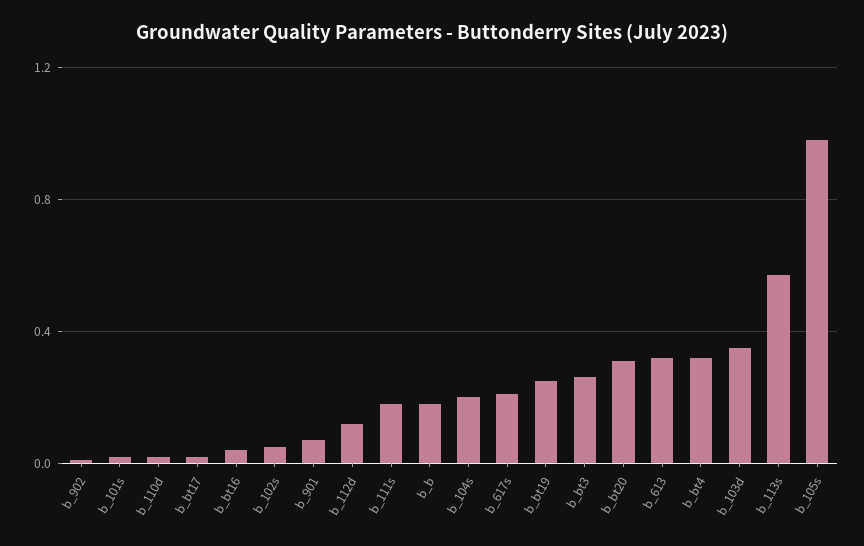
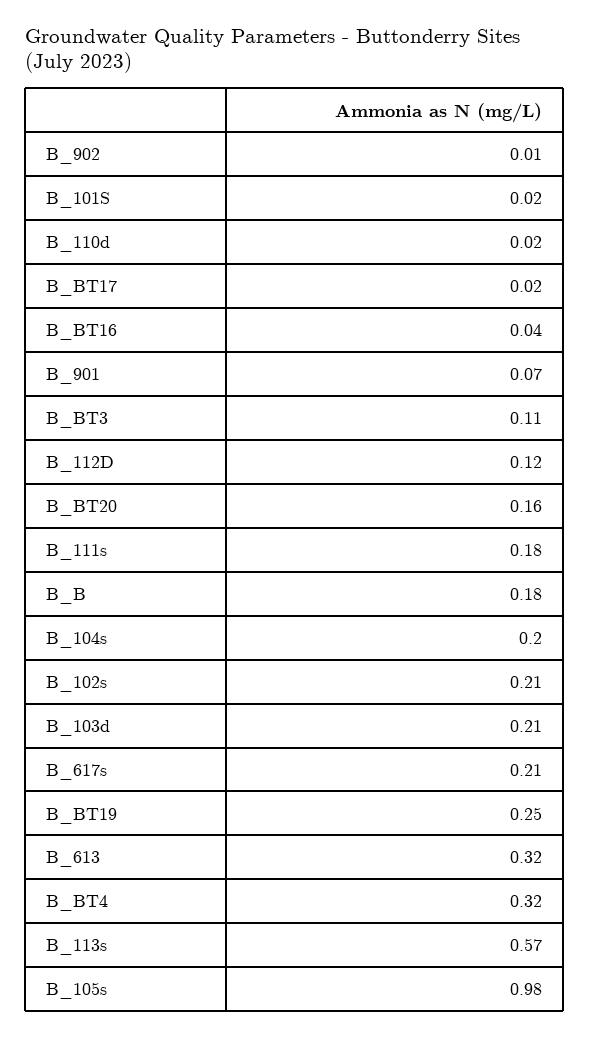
b_102s: 0.05 -> 0.21
b_bt3: 0.25 -> 0.11
b_bt20: 0.3 -> 0.16
b_103d: 0.35 -> 0.21

